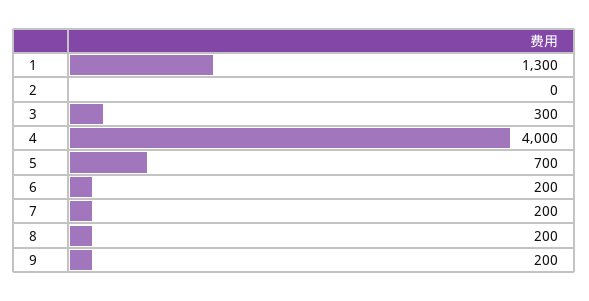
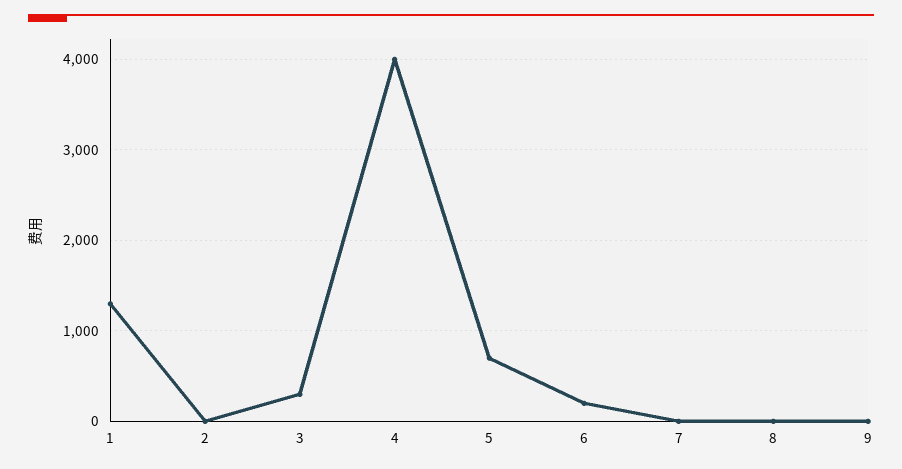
7: 200 -> 0
8: 200 -> 0
9: 200 -> 0

